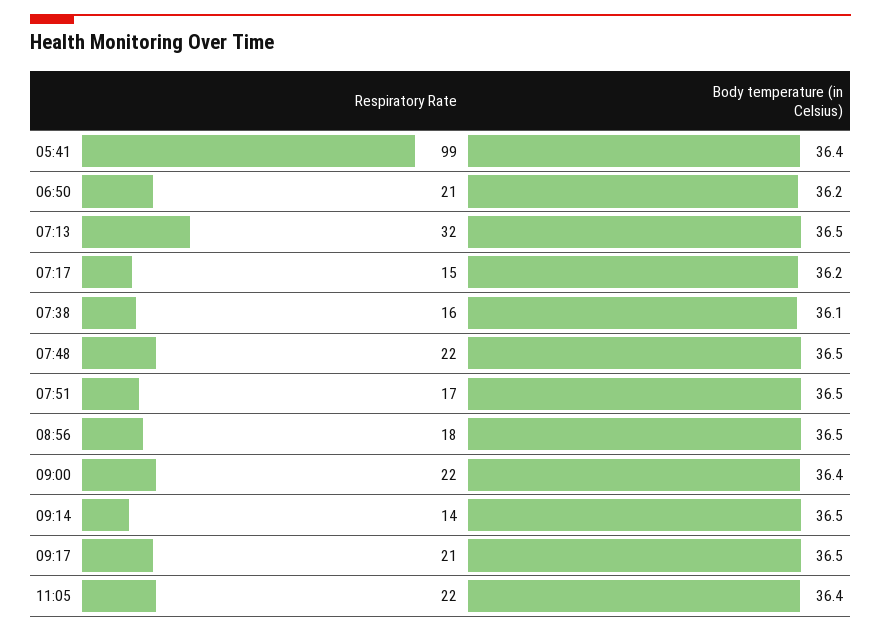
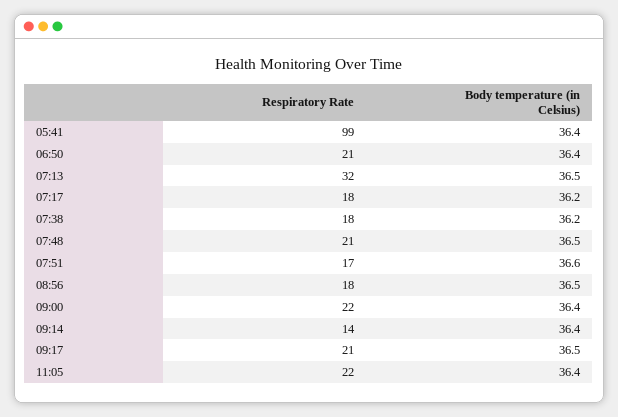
Body temperature (in Celsius), 06:50: 36.2 -> 36.4
Respiratory Rate, 07:17: 15 -> 18
Respiratory Rate, 07:38: 16 -> 18
Body temperature (in Celsius), 07:38: 36.1 -> 36.2
Respiratory Rate, 07:48: 22 -> 21
Body temperature (in Celsius), 07:51: 36.5 -> 36.6
Body temperature (in Celsius), 09:14: 36.5 -> 36.4

